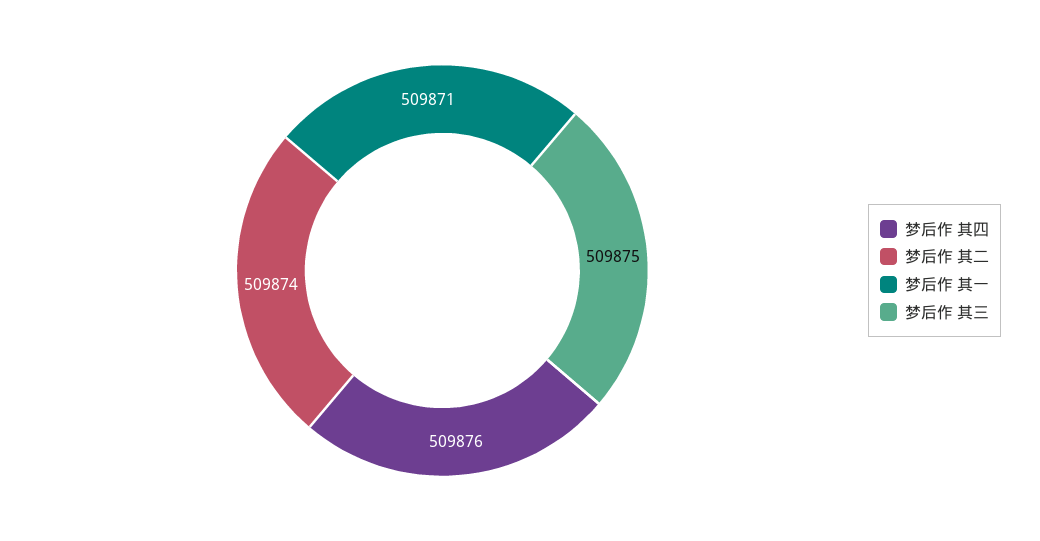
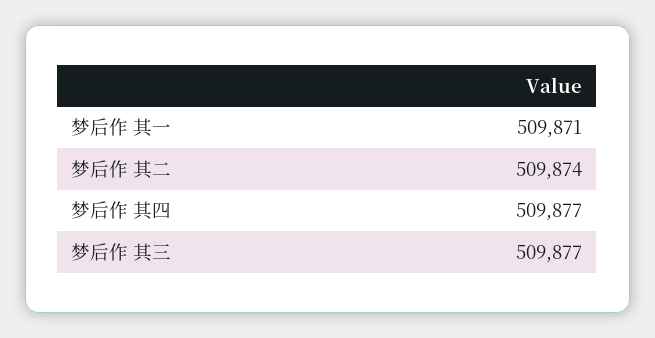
梦后作 其四: 509876 -> 509877
梦后作 其三: 509875 -> 509877

